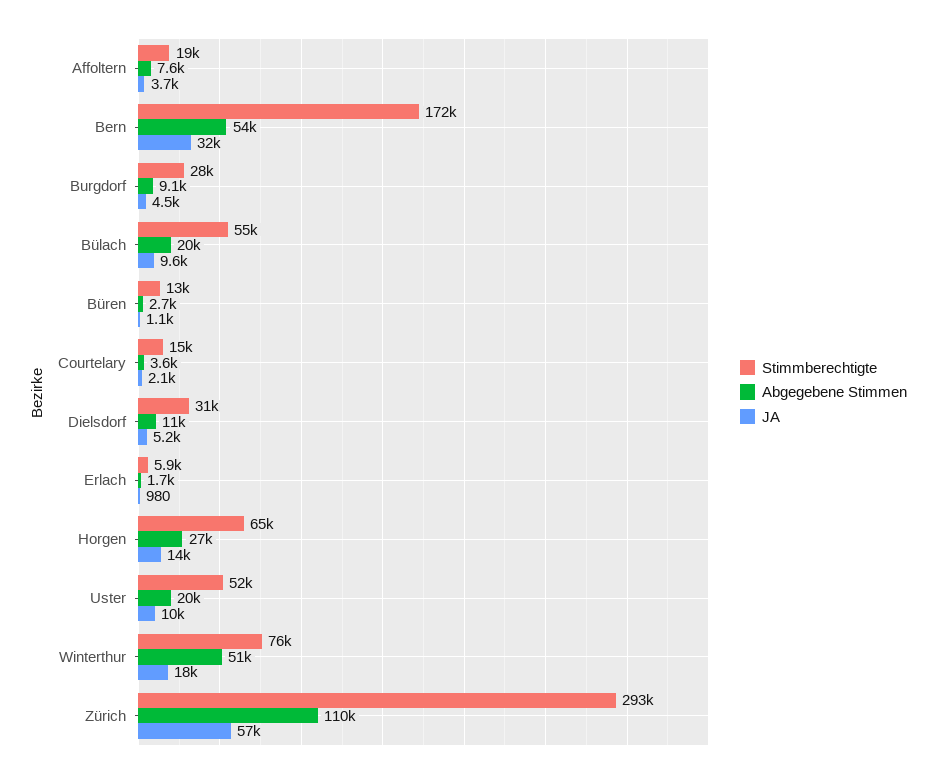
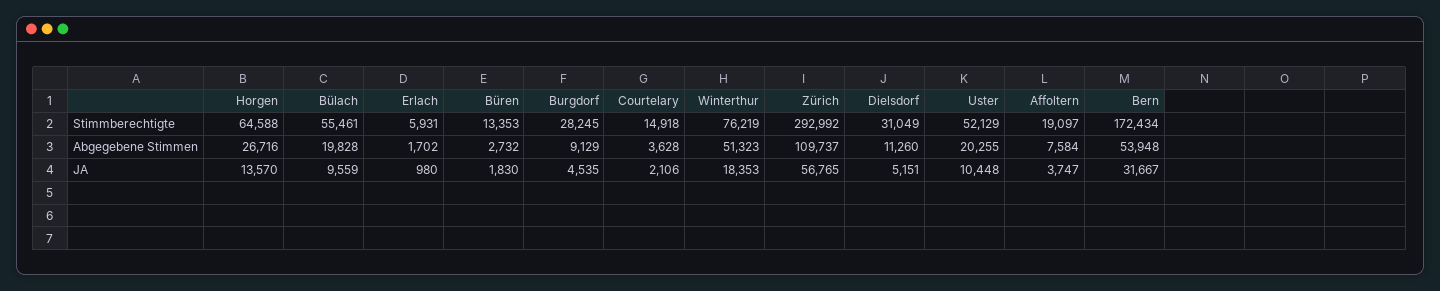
JA, Büren: 1100 -> 1830

